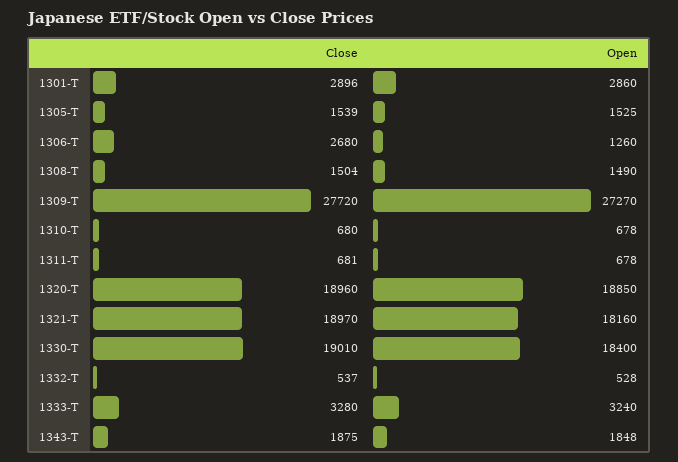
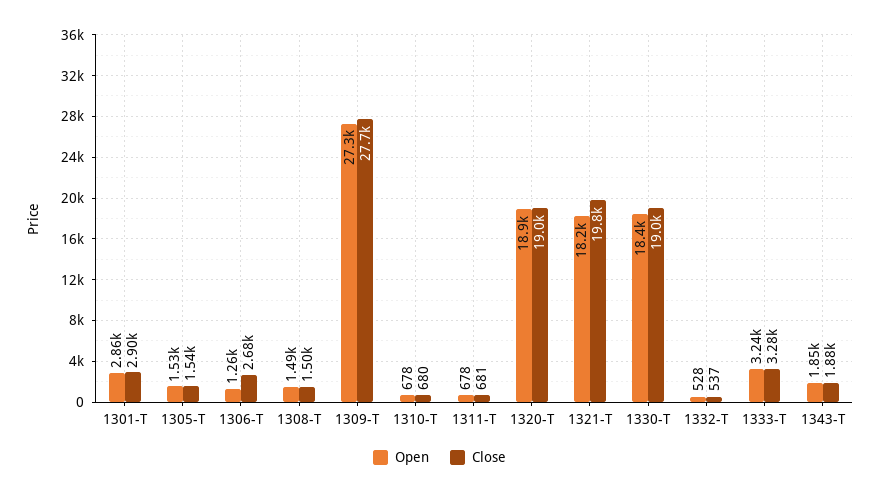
Close, 1321-T: 18970 -> 19800

